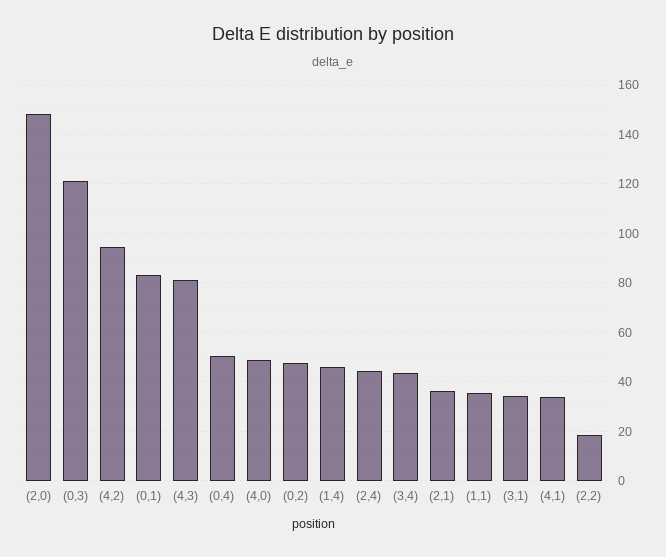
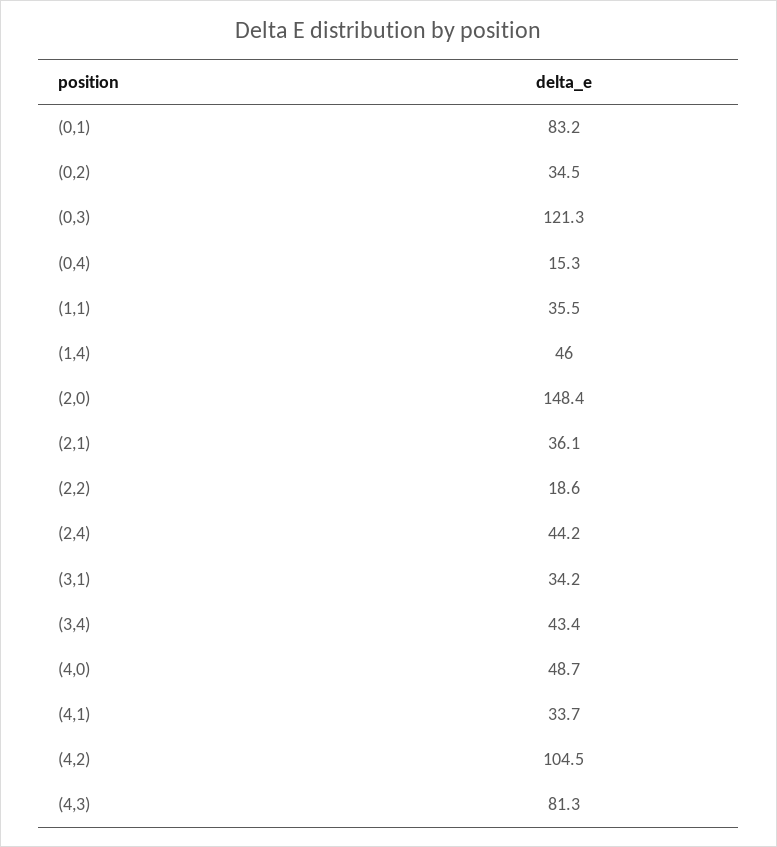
(4,2): 95 -> 104.5
(0,4): 50 -> 15.3
(0,2): 47.5 -> 34.5

